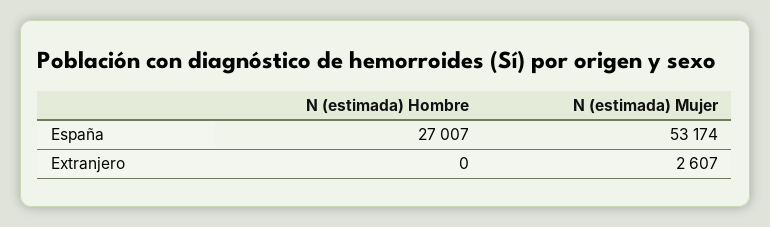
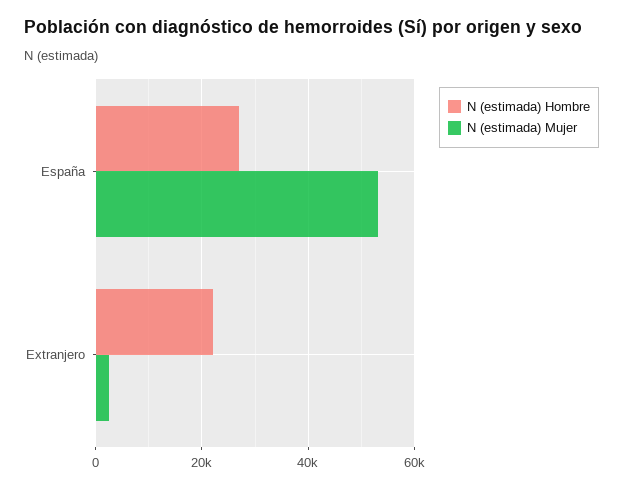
N (estimada) Hombre, Extranjero: 0 -> 22000

